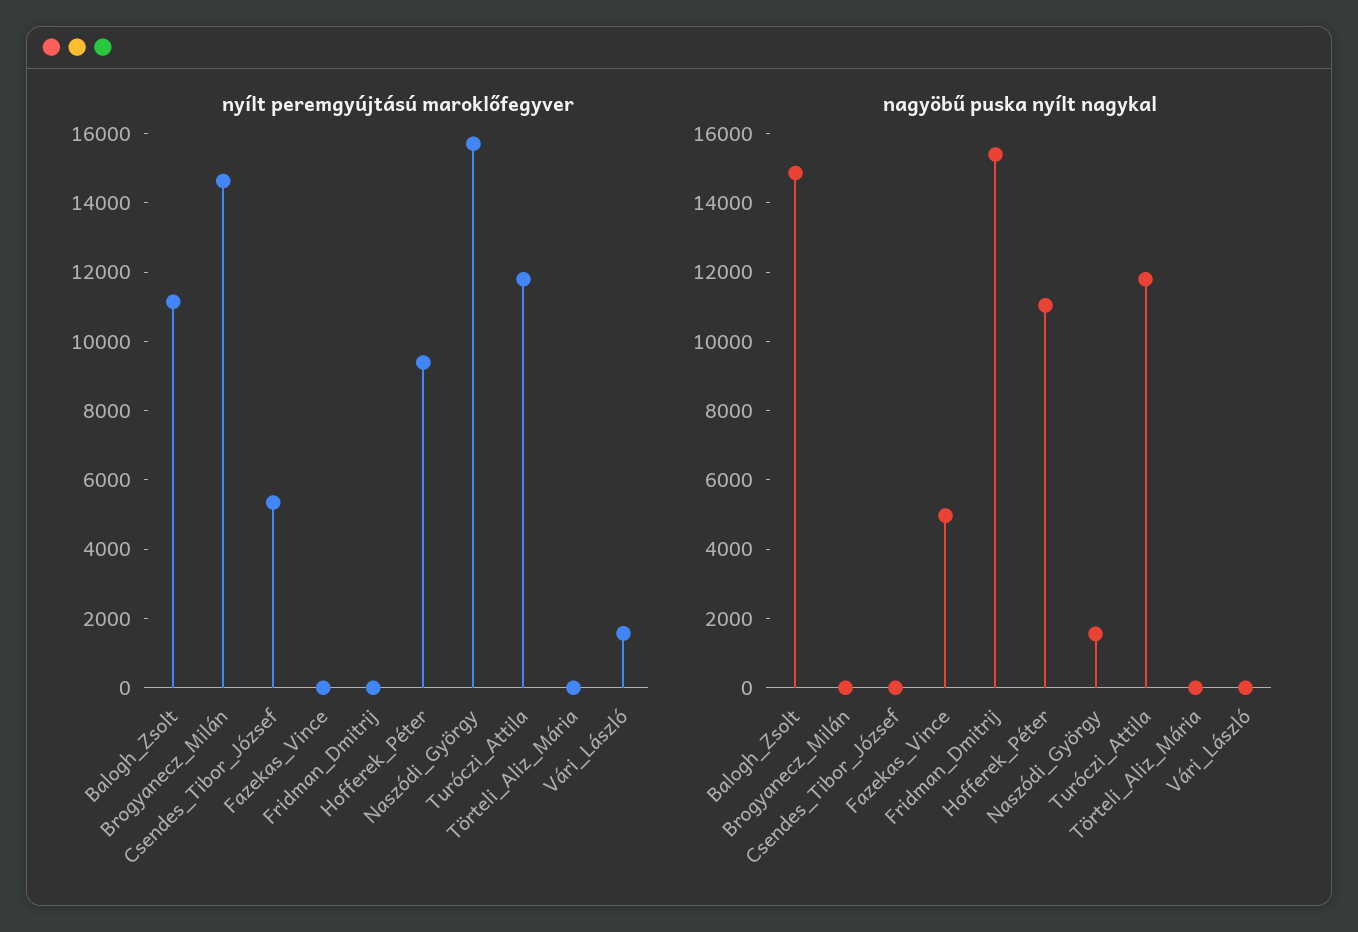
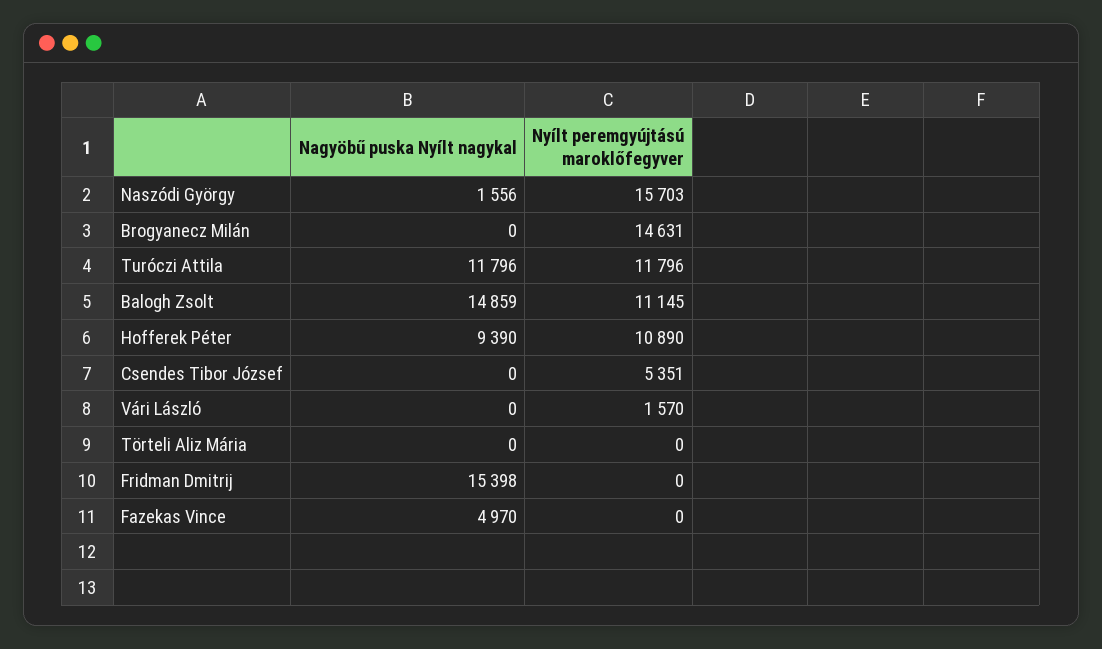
nyílt peremgyújtású maroklőfegyver, Hofferek_Péter: 9500 -> 10890
nagyöbű puska nyílt nagykal, Hofferek_Péter: 11000 -> 9390

